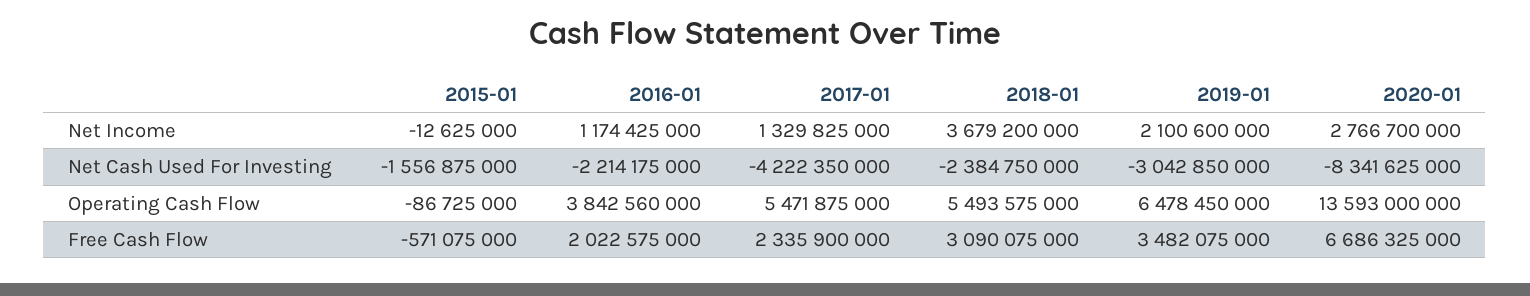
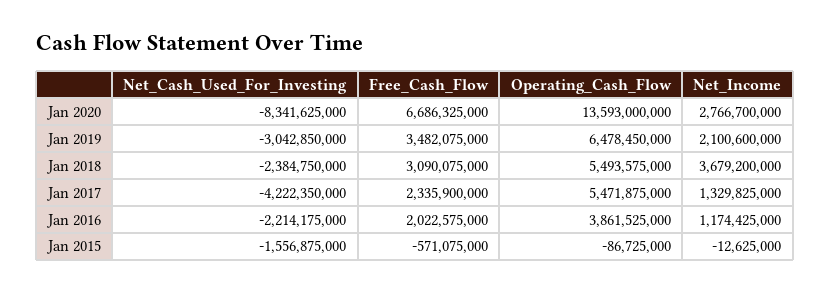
2016-01, Operating Cash Flow: 3842560000 -> 3861525000

